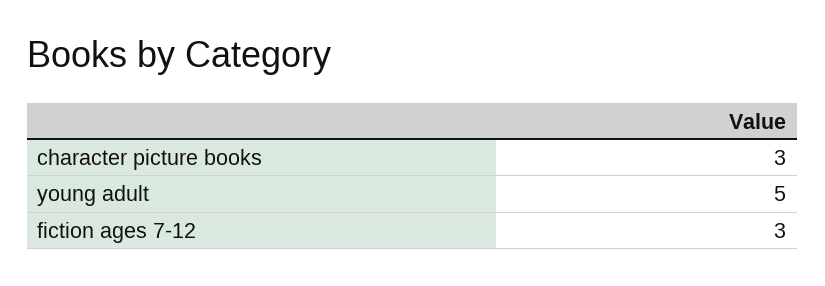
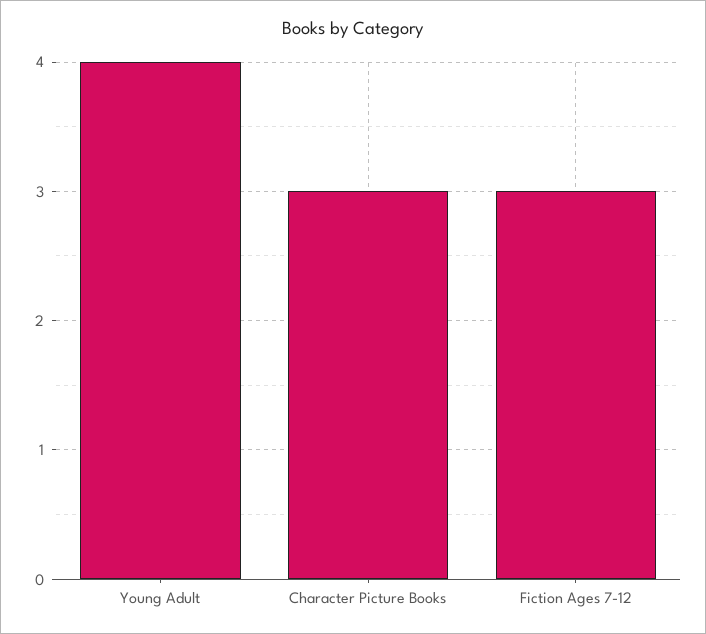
young adult: 5 -> 4

